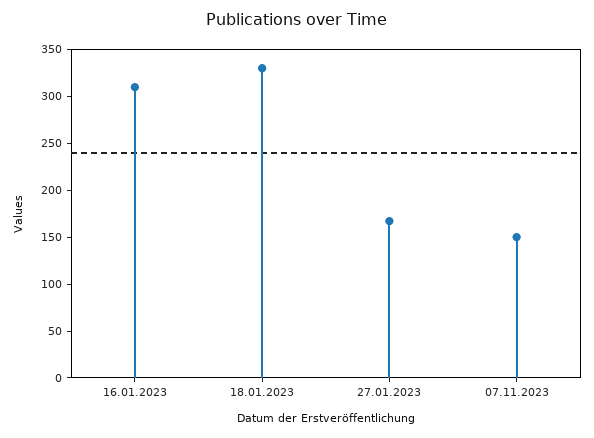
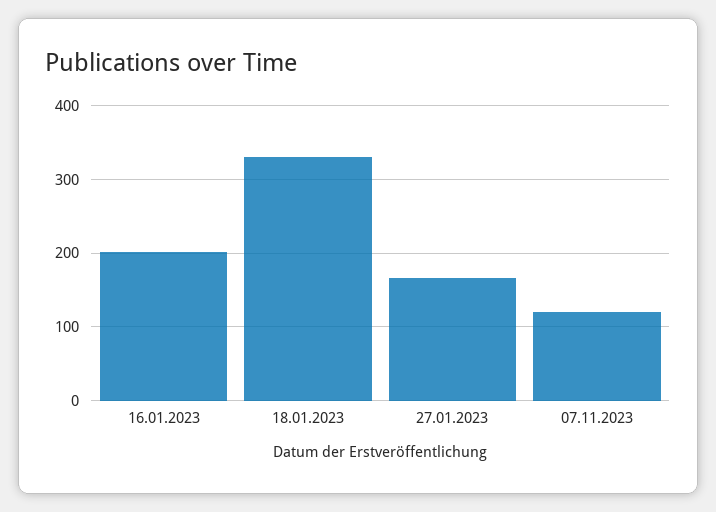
16.01.2023: 310 -> 200
07.11.2023: 150 -> 120

